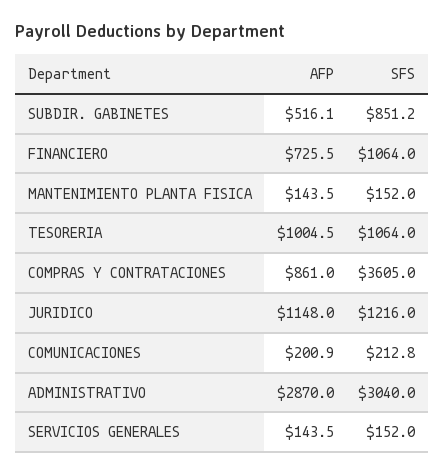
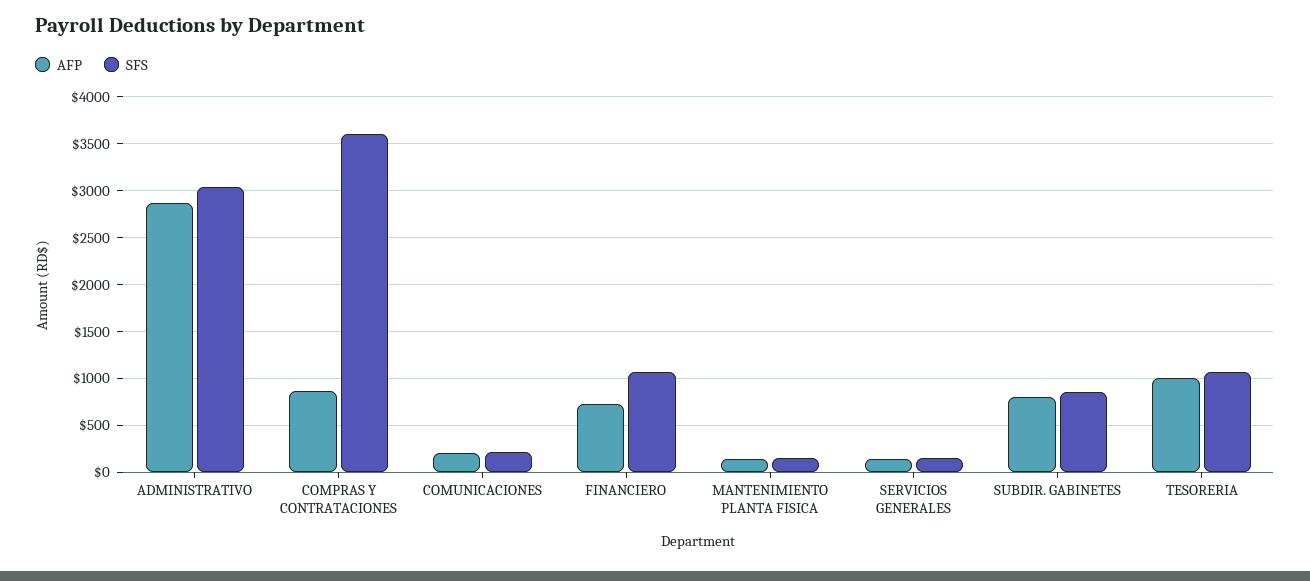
AFP, SUBDIR. GABINETES: 516.1 -> 800
AFP, JURIDICO: 1148 -> none
SFS, JURIDICO: 1216 -> none

